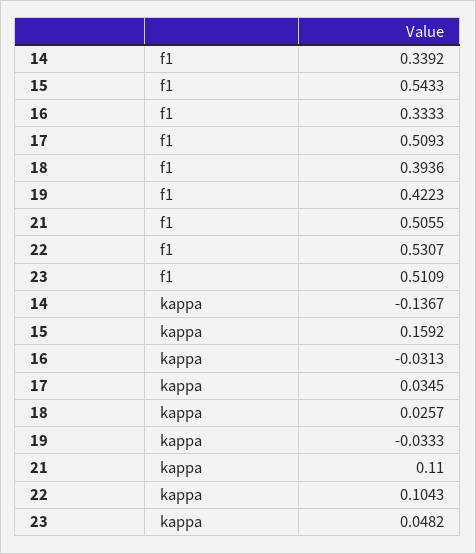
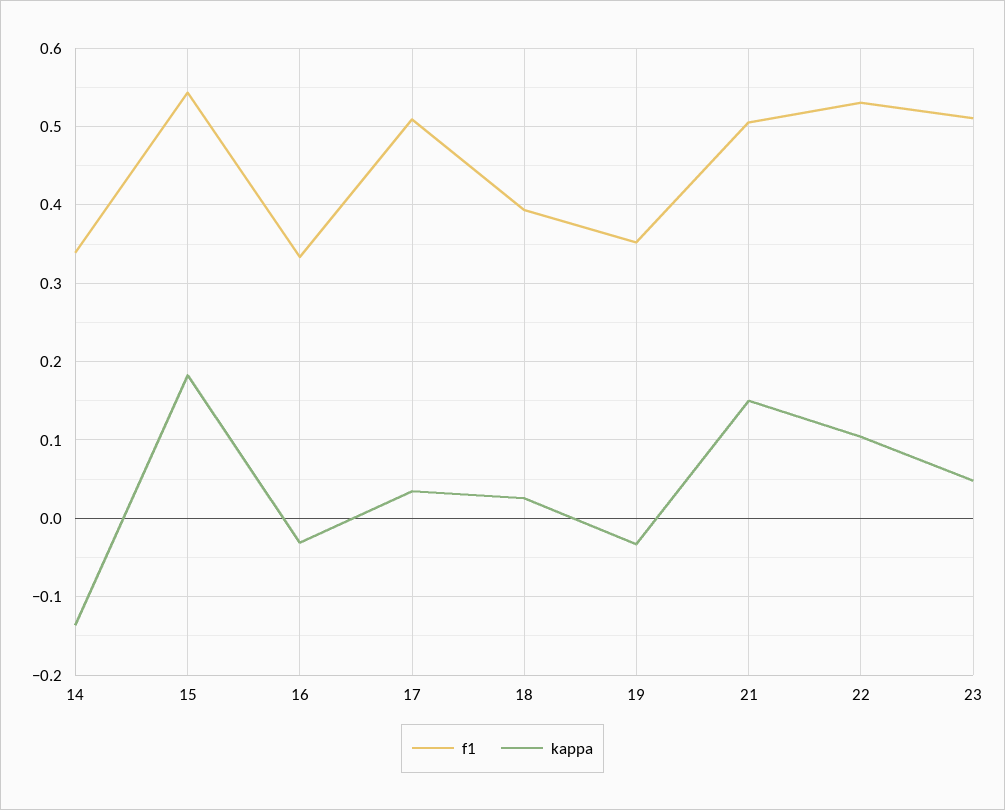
f1, 19: 0.4223 -> 0.35
kappa, 15: 0.1592 -> 0.18
kappa, 21: 0.11 -> 0.15

